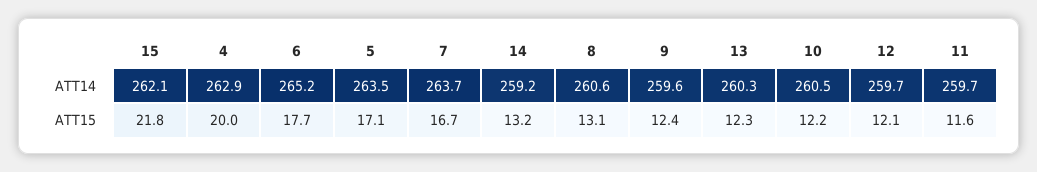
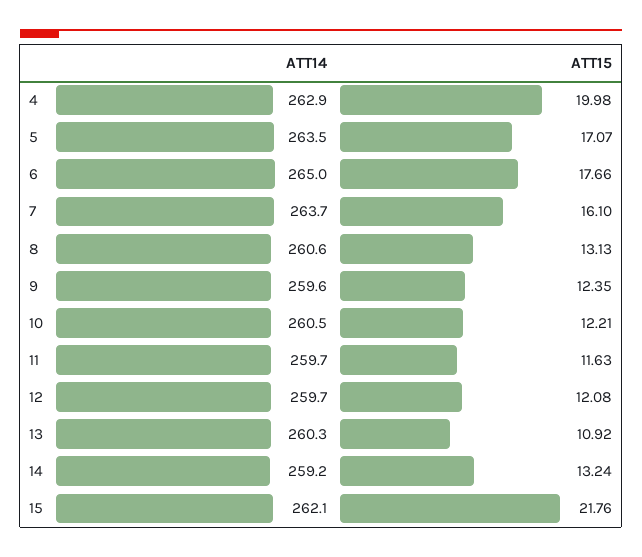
6, ATT14: 265.2 -> 265
7, ATT15: 16.7 -> 16.1
13, ATT15: 12.3 -> 10.92

